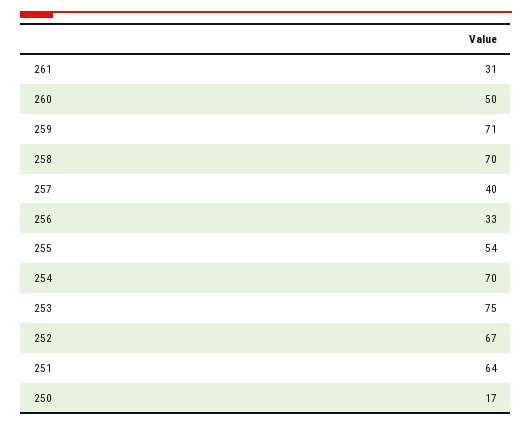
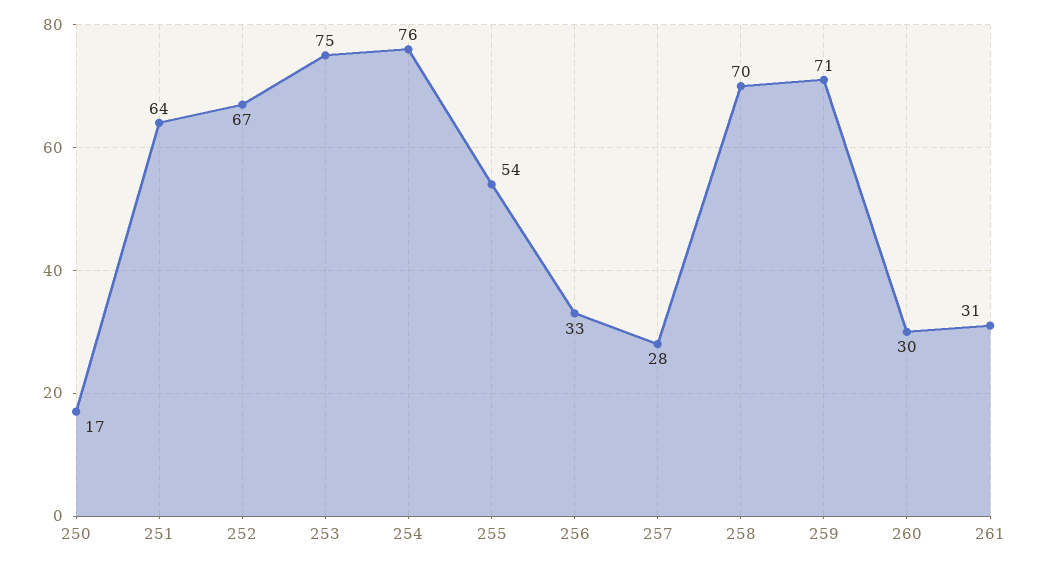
260: 50 -> 30
257: 40 -> 28
254: 70 -> 76

